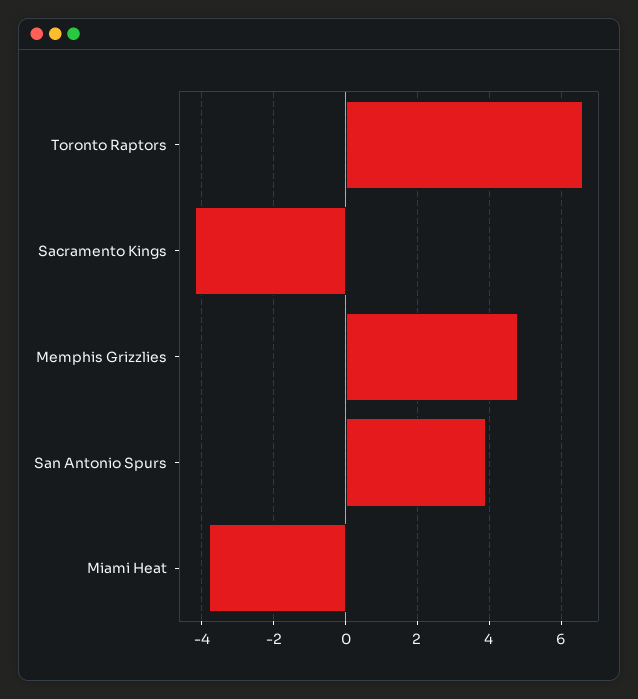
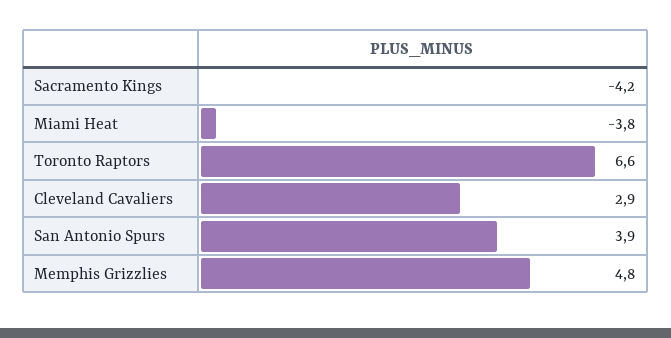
Cleveland Cavaliers: none -> 2.9

